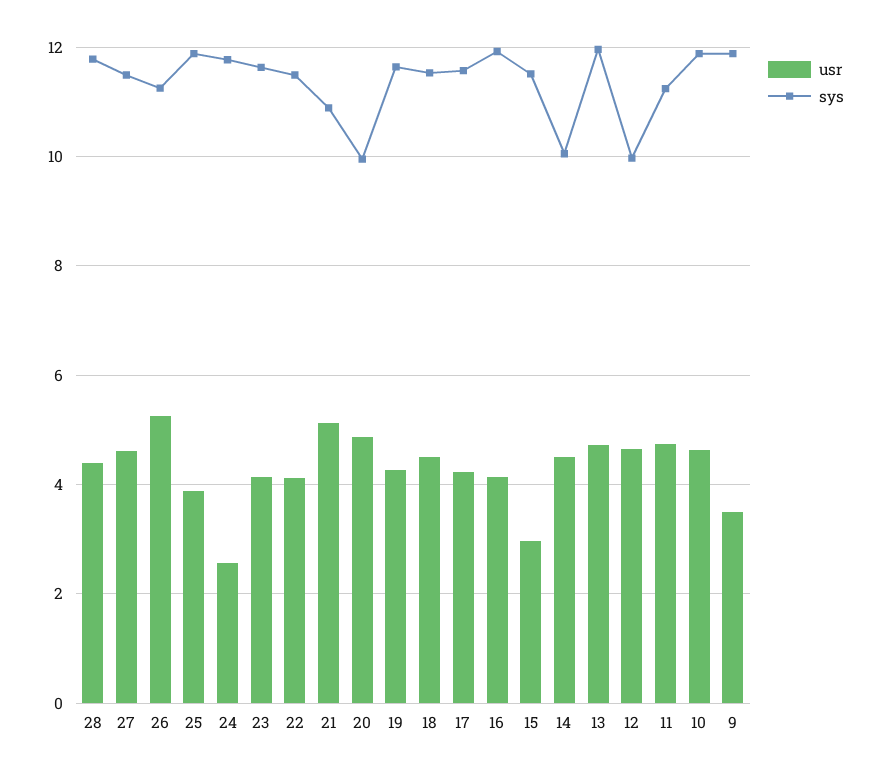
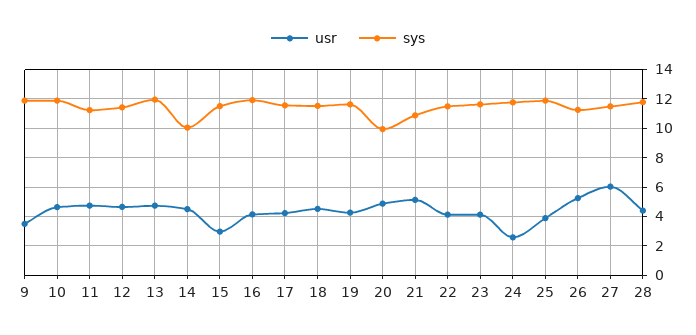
usr, 27: 4.6 -> 6
sys, 12: 10 -> 11.5

